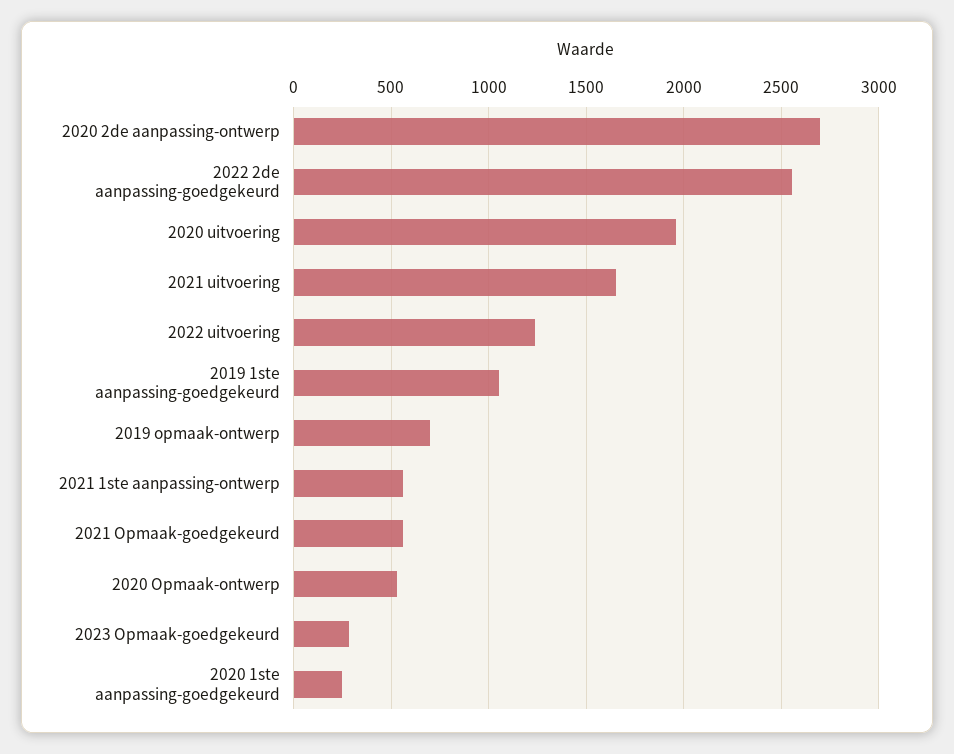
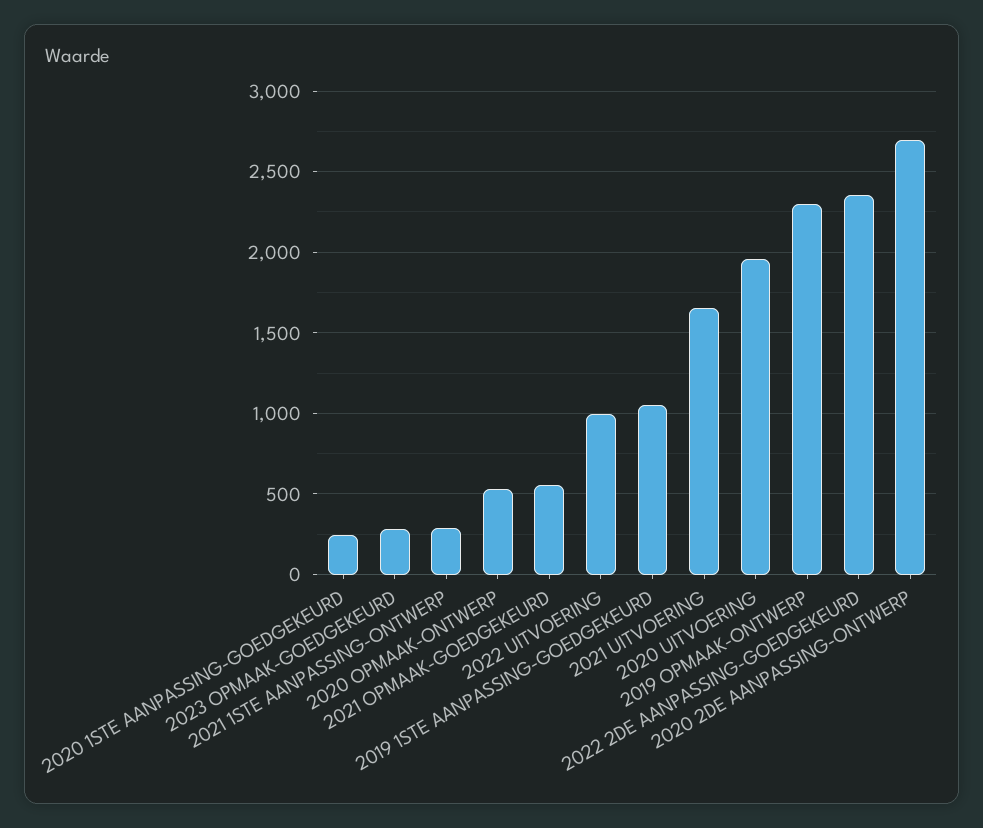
2022 2de aanpassing-goedgekeurd: 2550 -> 2350
2022 uitvoering: 1250 -> 1000
2019 opmaak-ontwerp: 700 -> 2300
2021 1ste aanpassing-ontwerp: 550 -> 300

